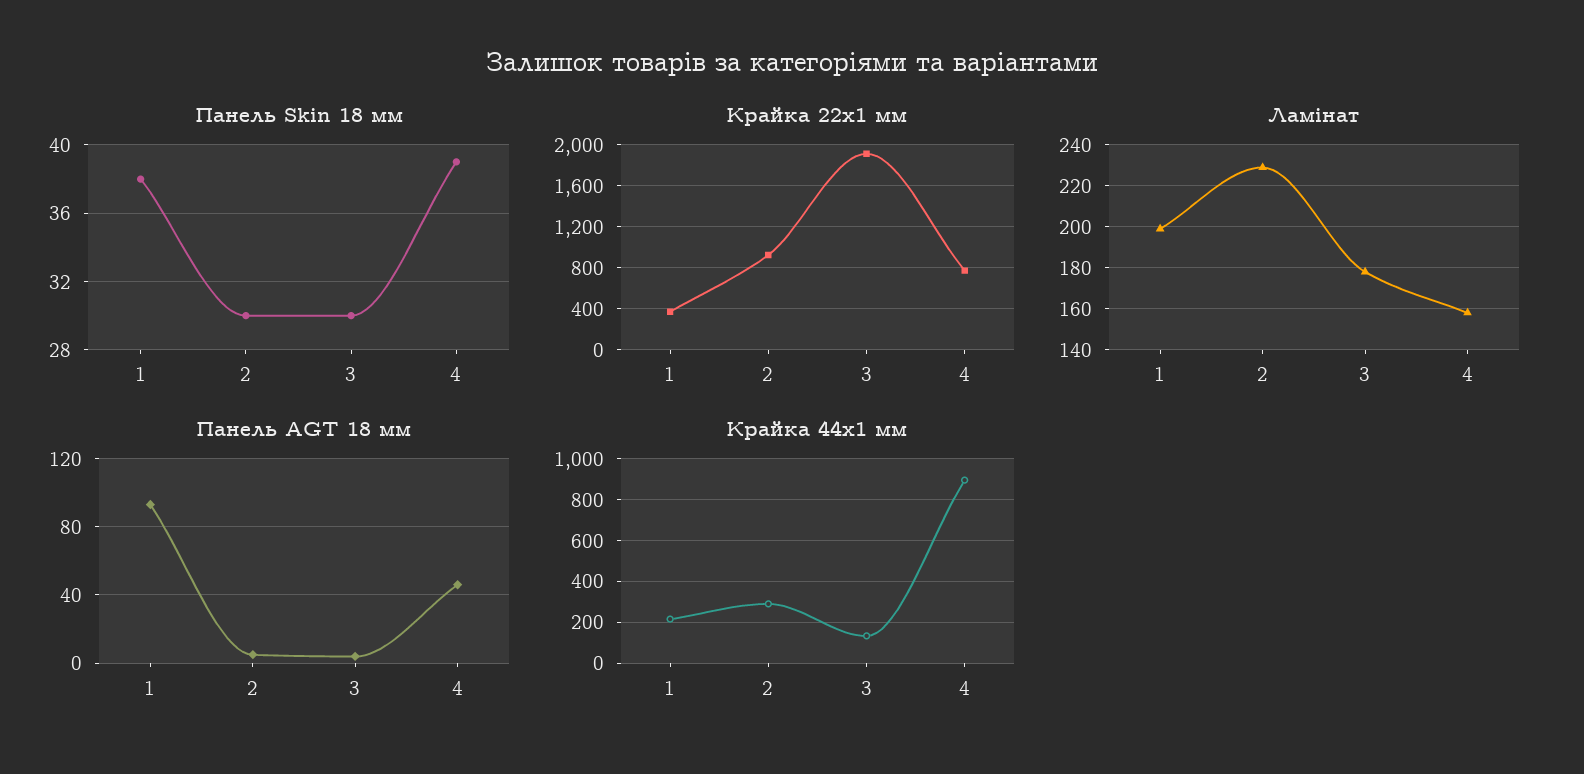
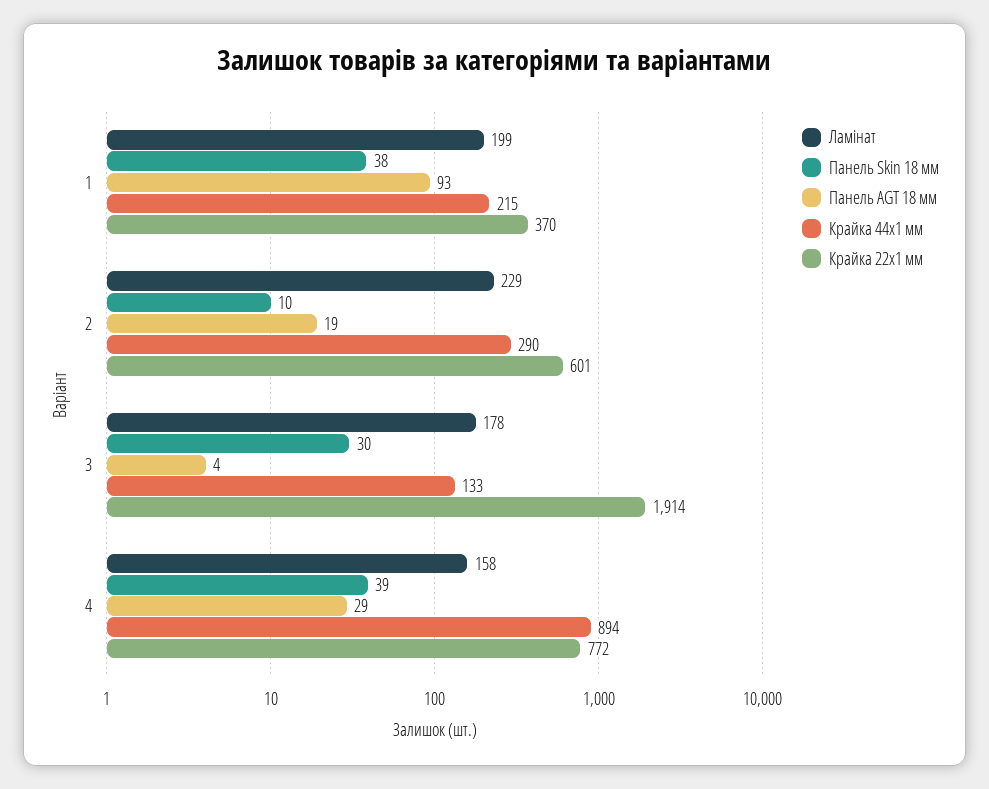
Панель Skin 18 мм, 2: 30 -> 10
Крайка 22x1 мм, 2: 900 -> 601
Панель AGT 18 мм, 2: 5 -> 19
Панель AGT 18 мм, 4: 45 -> 29

